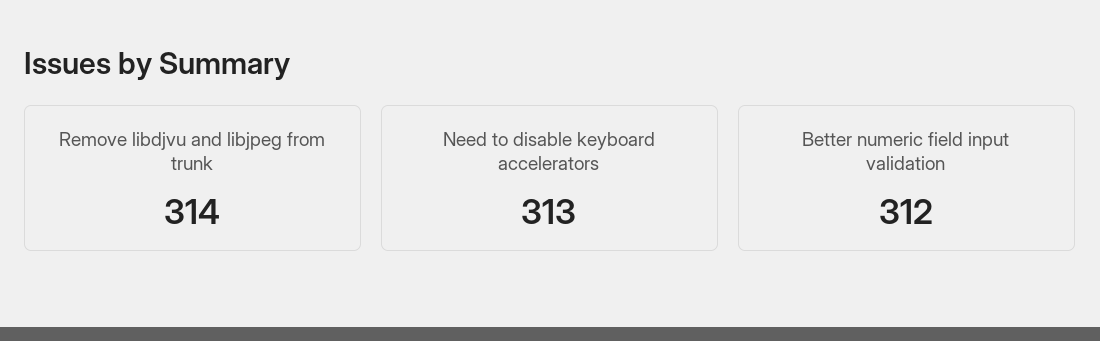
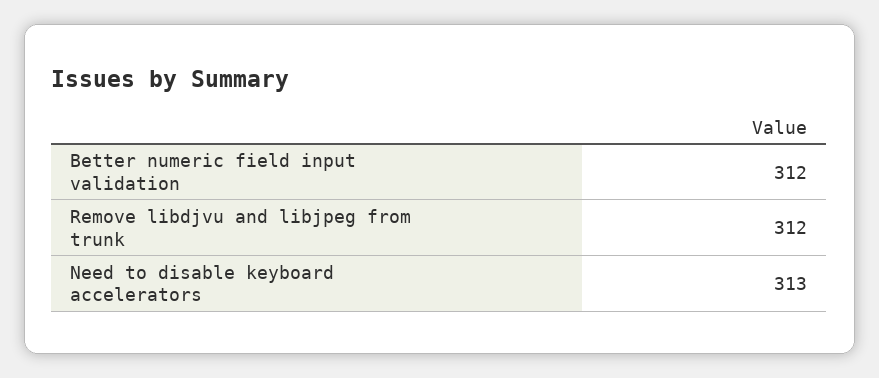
Remove libdjvu and libjpeg from trunk: 314 -> 312

